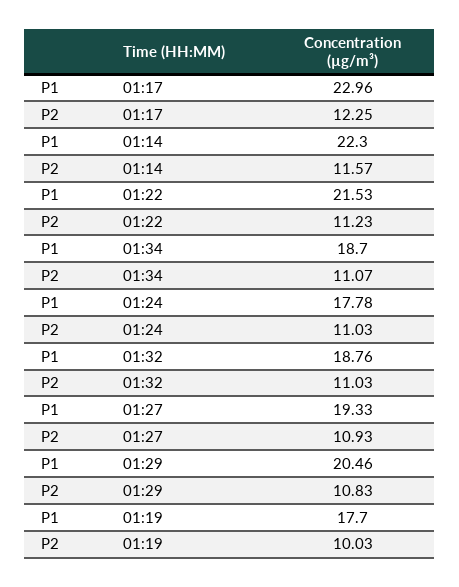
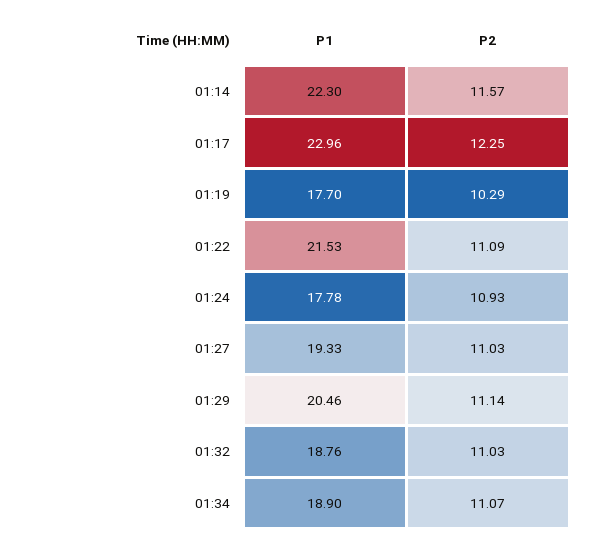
P2, 01:22: 11.23 -> 11.09
P1, 01:34: 18.7 -> 18.9
P2, 01:24: 11.03 -> 10.93
P2, 01:27: 10.93 -> 11.03
P2, 01:29: 10.83 -> 11.14
P2, 01:19: 10.03 -> 10.29

